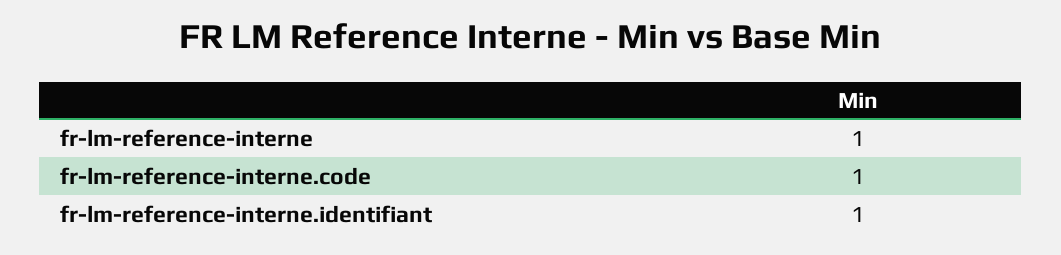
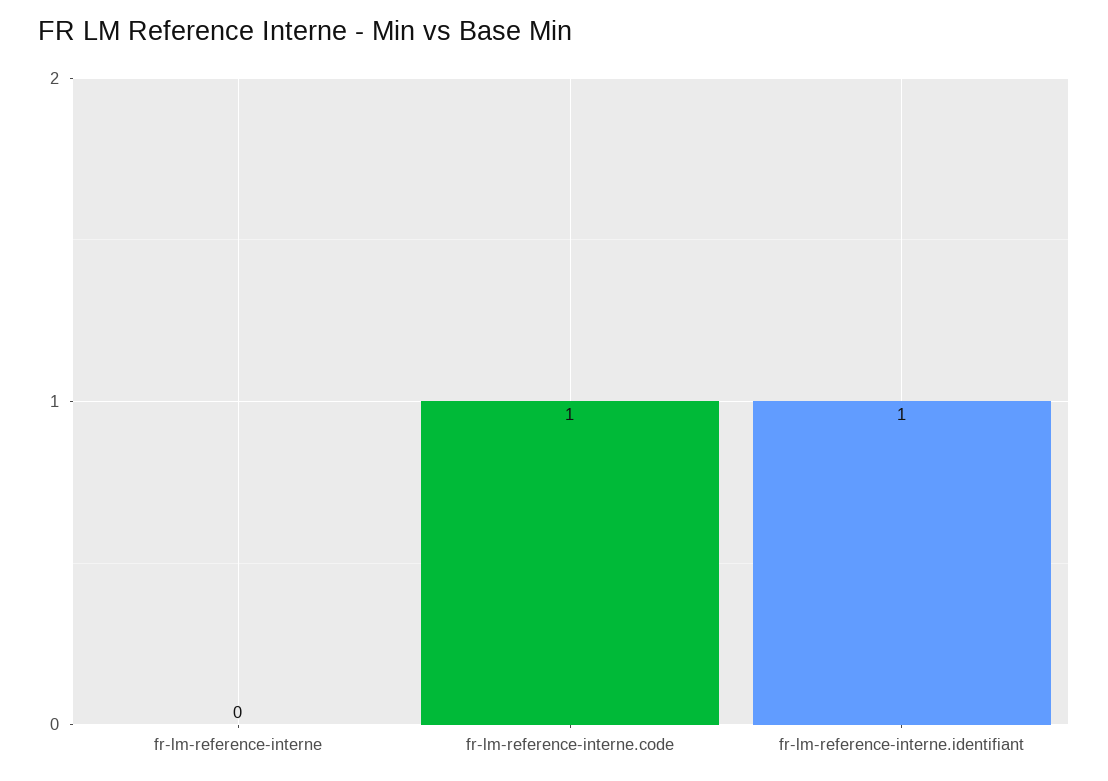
fr-lm-reference-interne: 1 -> 0

